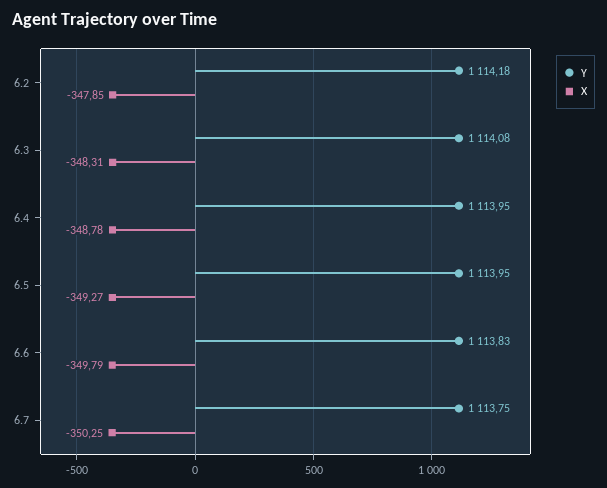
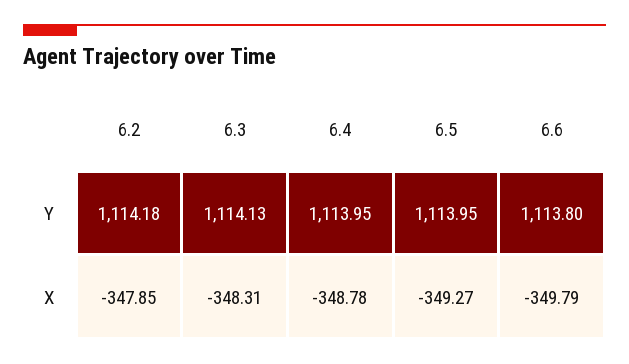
Y, 6.3: 1114.08 -> 1114.13
Y, 6.6: 1113.83 -> 1113.8
Y, 6.7: 1113.75 -> none
X, 6.7: -350.25 -> none

